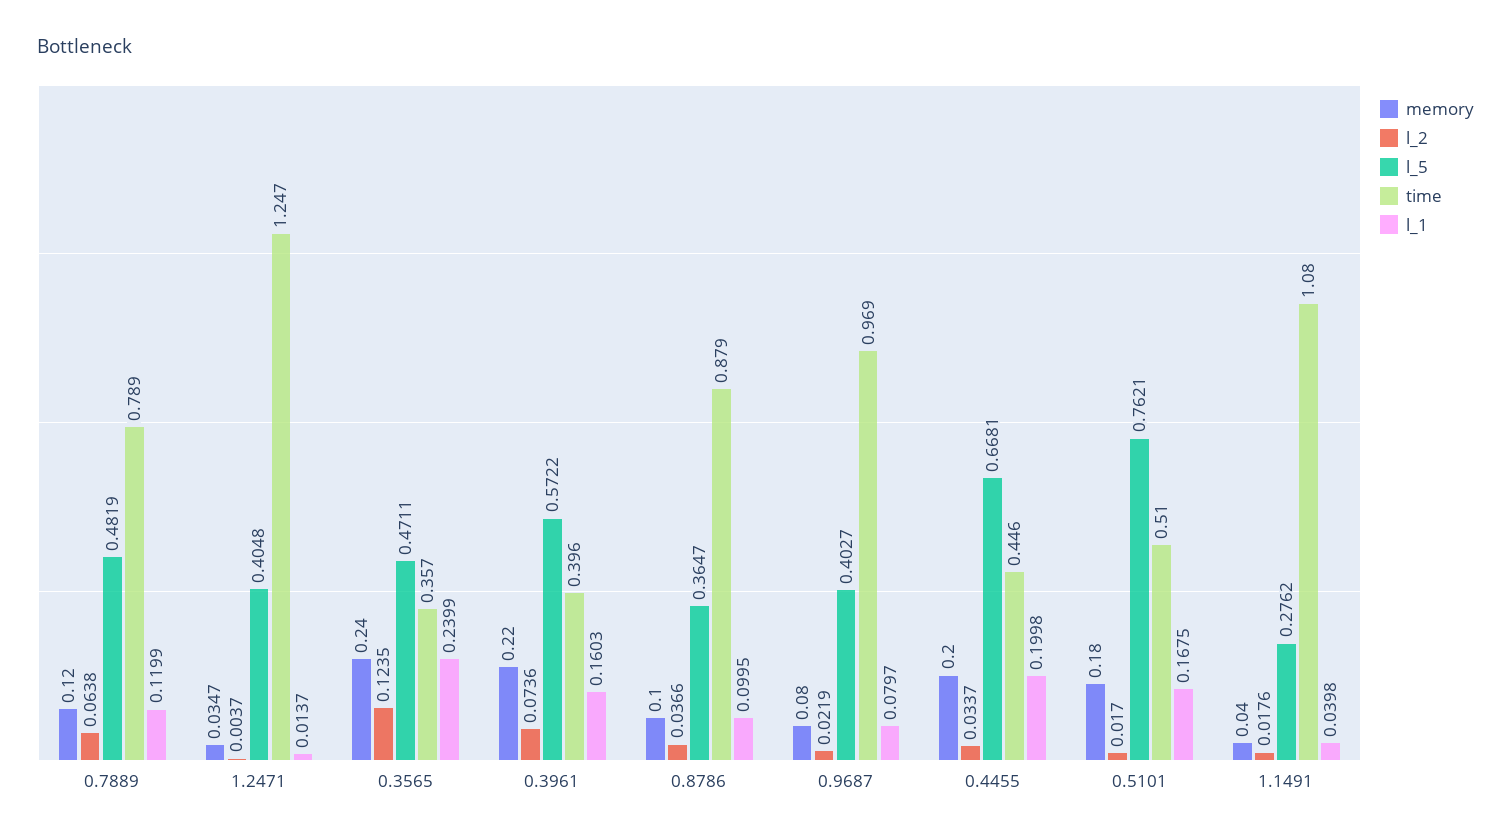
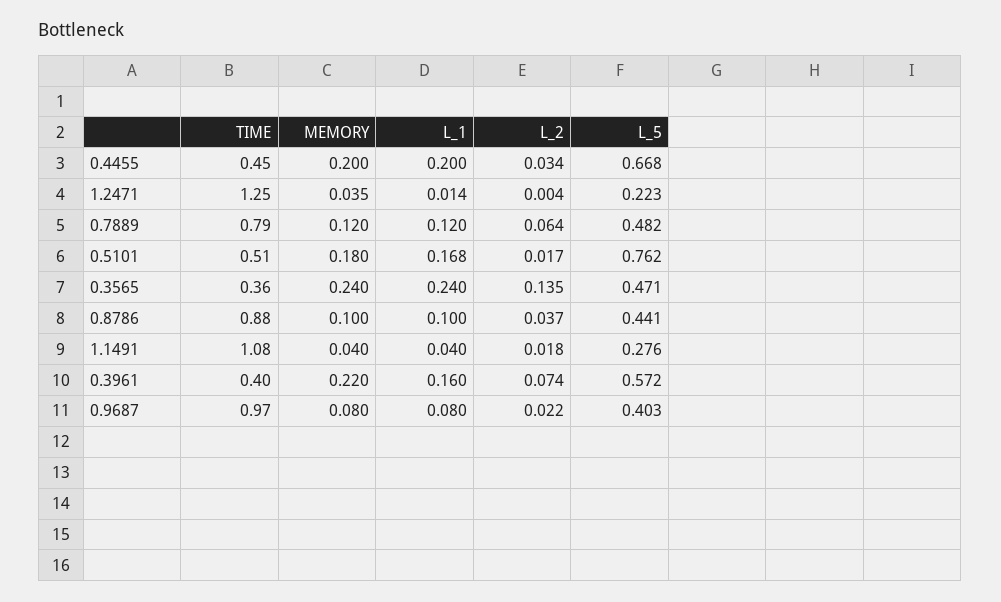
l_5, 1.2471: 0.4048 -> 0.223
l_2, 0.3565: 0.1235 -> 0.135
l_5, 0.8786: 0.3647 -> 0.441

